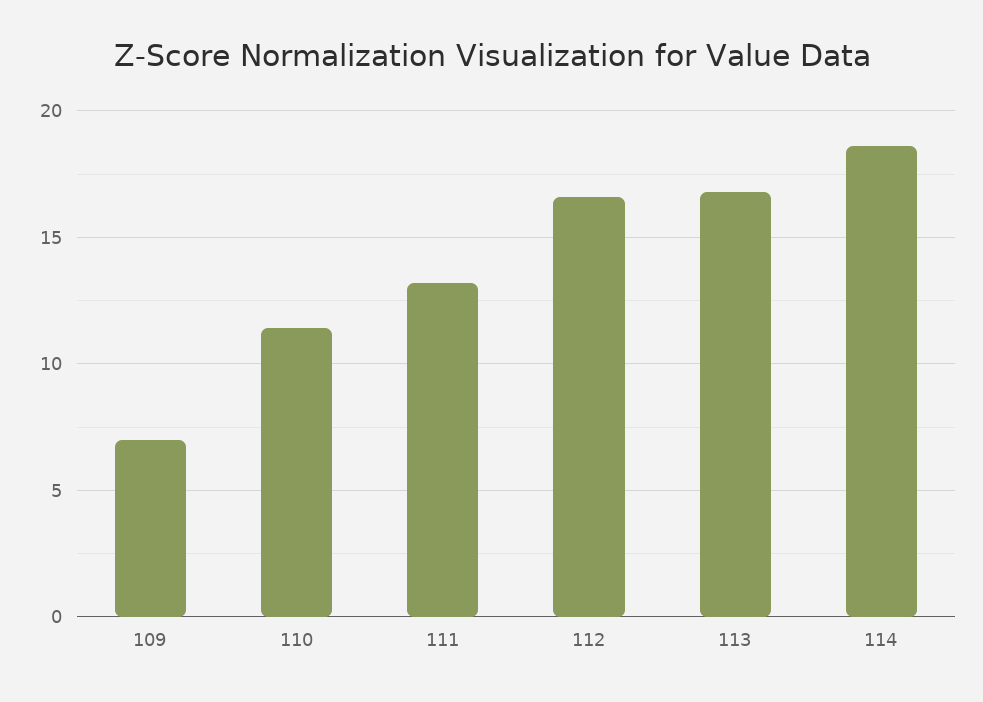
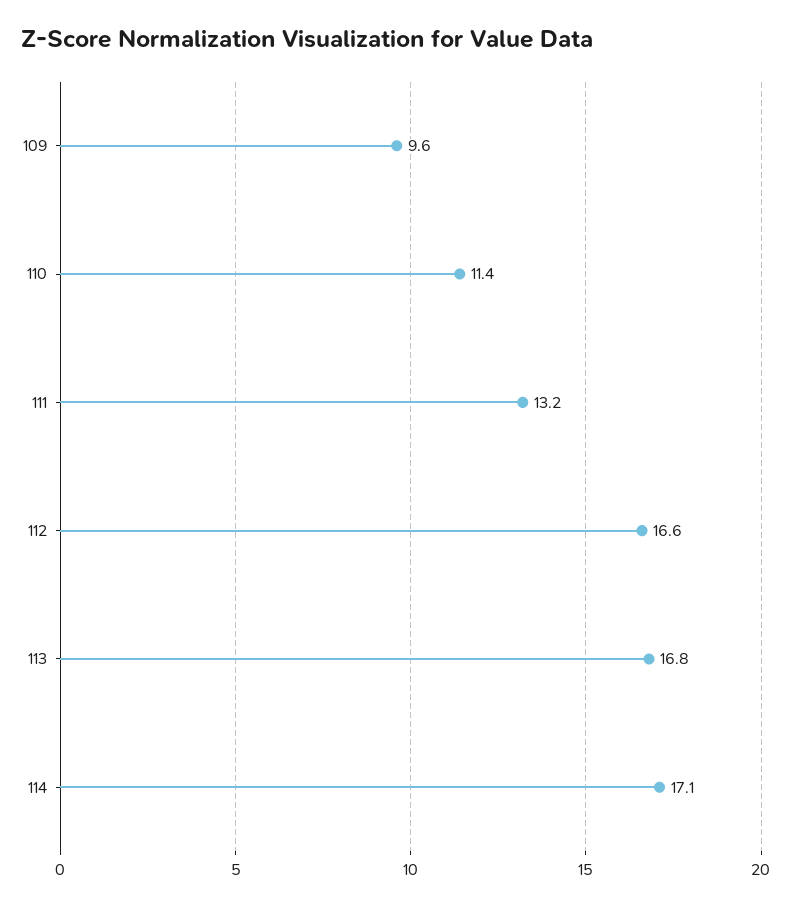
109: 7 -> 9.6
114: 18.5 -> 17.1

